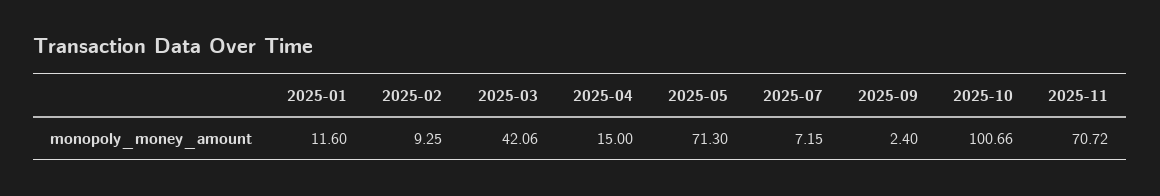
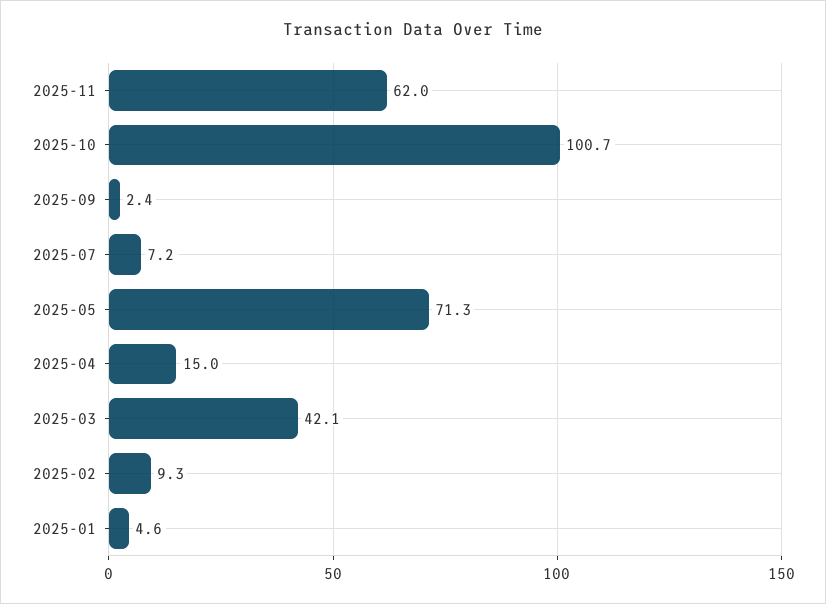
2025-01: 11.6 -> 4.6
2025-11: 70.72 -> 62

